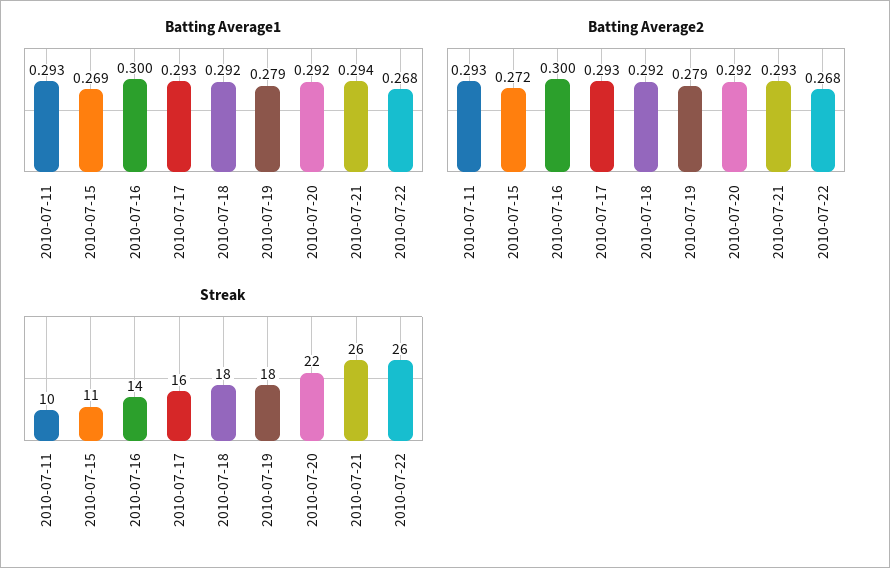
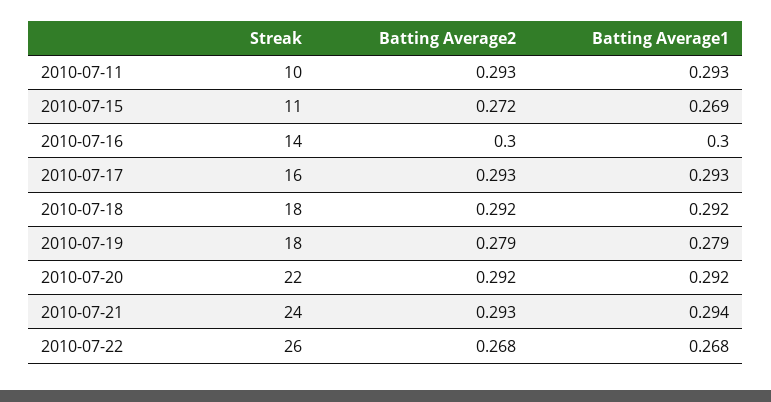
Streak, 2010-07-21: 26 -> 24

